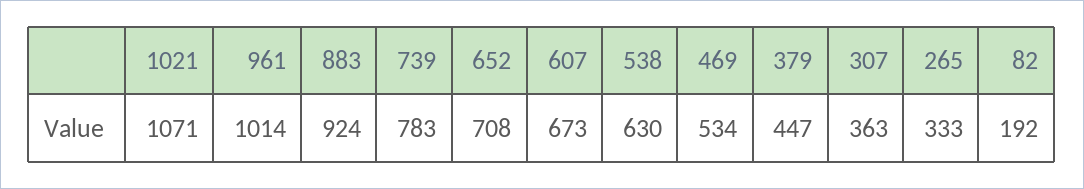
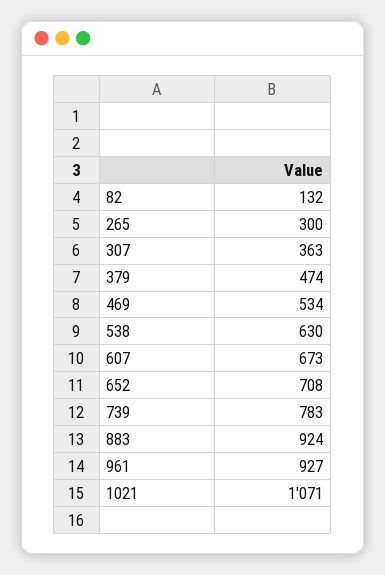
961: 1014 -> 927
379: 447 -> 474
265: 333 -> 300
82: 192 -> 132

